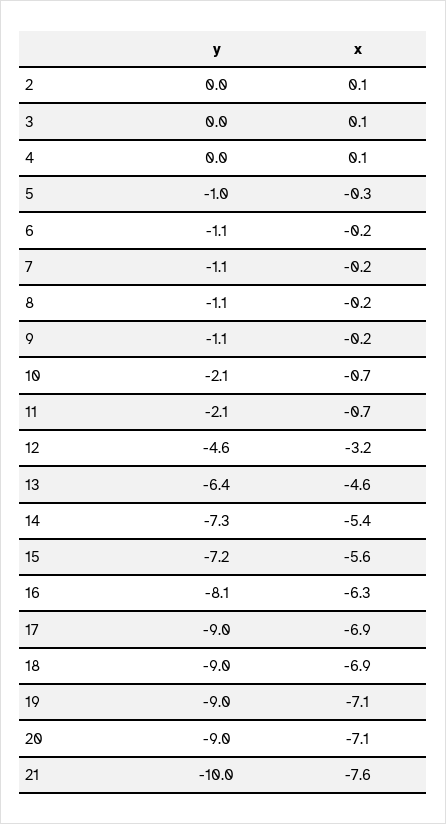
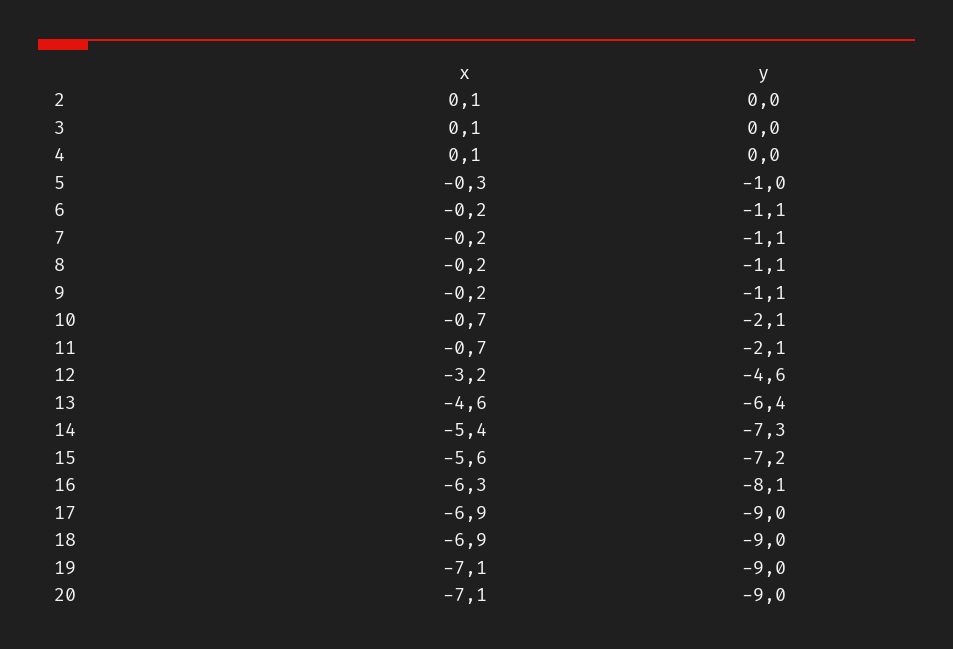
y, 21: -10 -> none
x, 21: -7.6 -> none

